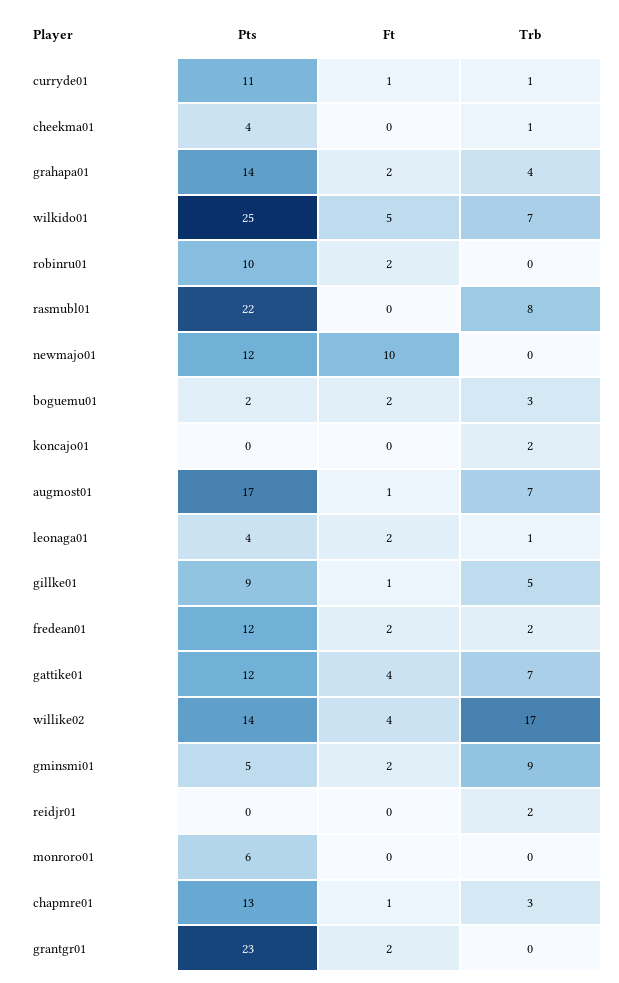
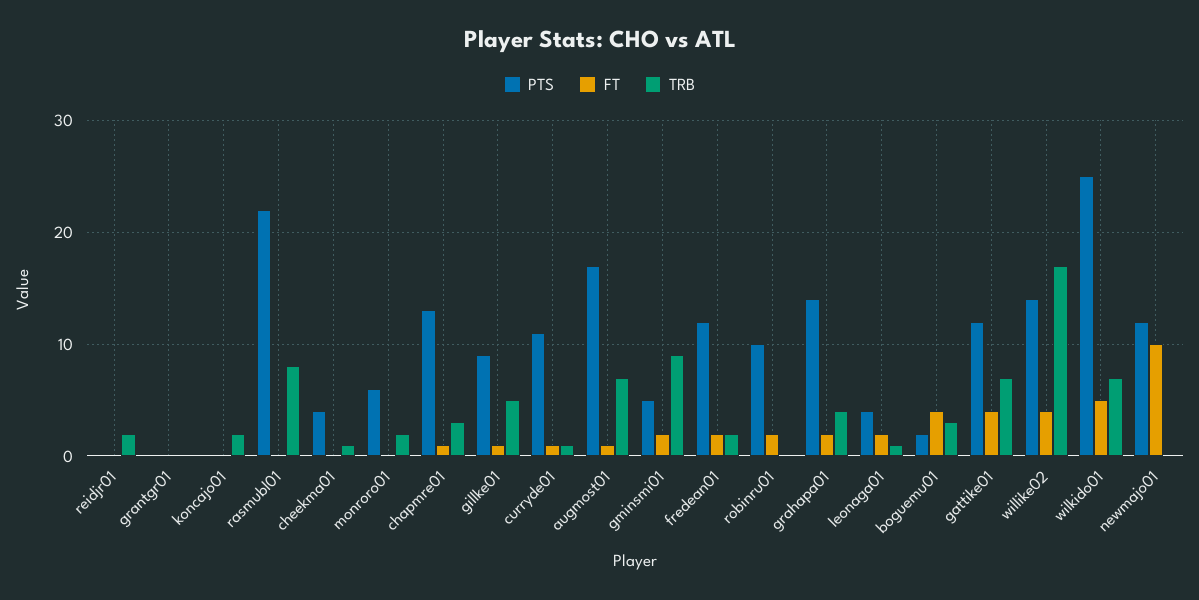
Ft, boguemu01: 2 -> 4
Trb, monroro01: 0 -> 2
Pts, grantgr01: 23 -> 0
Ft, grantgr01: 2 -> 0

